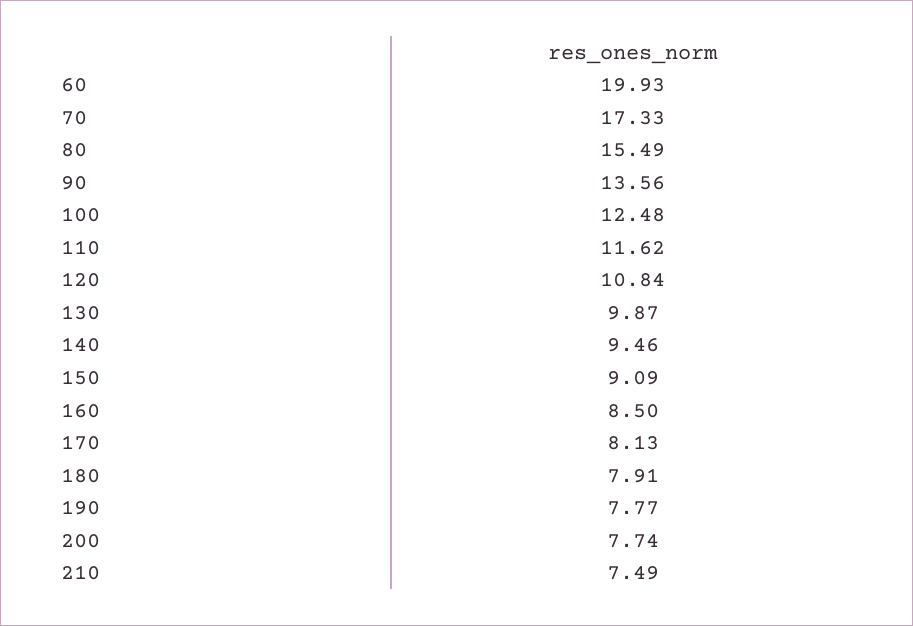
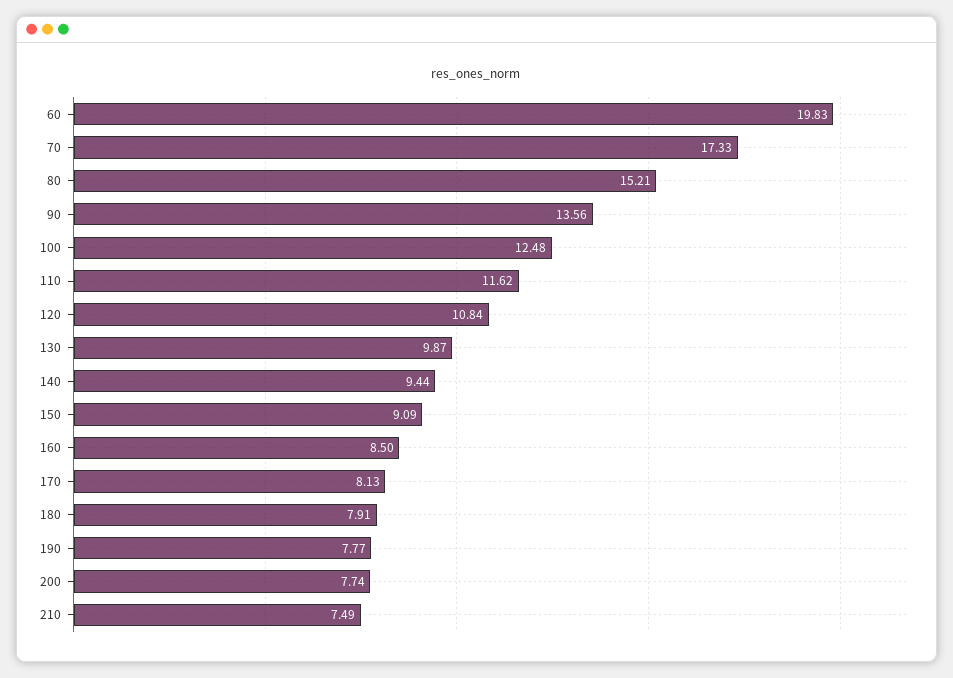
60: 19.93 -> 19.83
80: 15.49 -> 15.21
140: 9.46 -> 9.44

